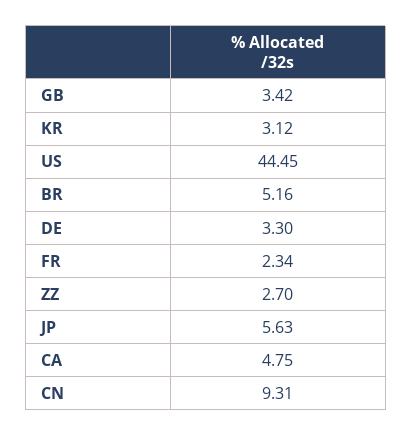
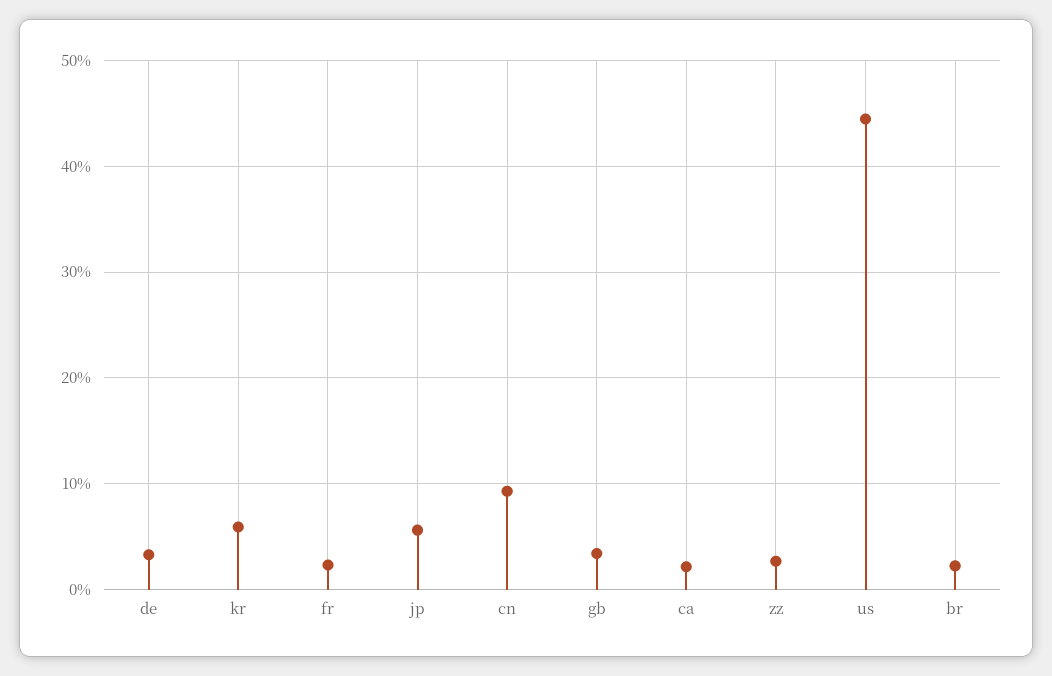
KR: 3.12 -> 6
BR: 5.16 -> 2
CA: 4.75 -> 2

